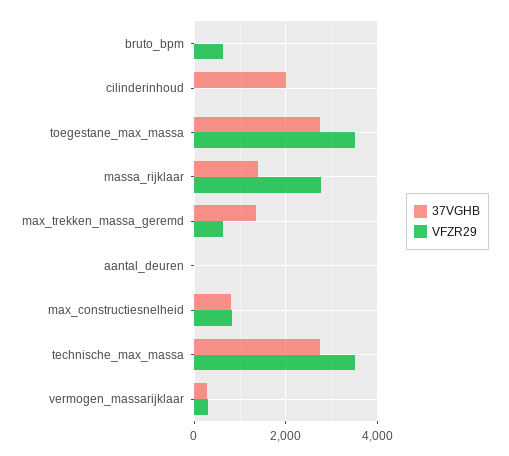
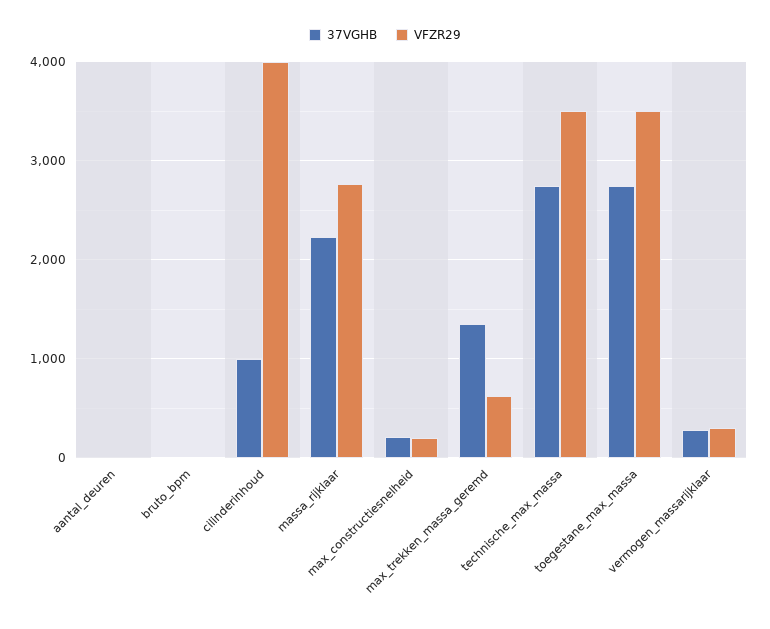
VFZR29, bruto_bpm: 600 -> 0
37VGHB, cilinderinhoud: 2000 -> 1000
VFZR29, cilinderinhoud: 0 -> 4000
37VGHB, massa_rijklaar: 1400 -> 2200
37VGHB, max_constructiesnelheid: 800 -> 200
VFZR29, max_constructiesnelheid: 800 -> 200

